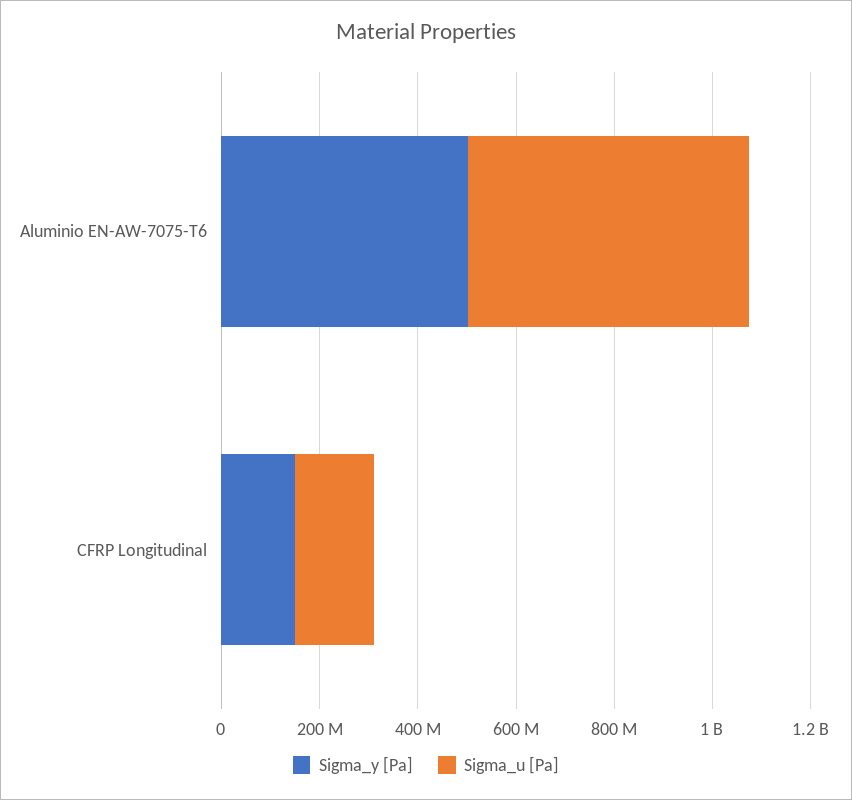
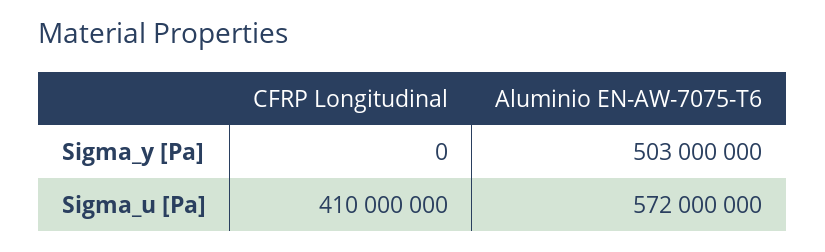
Sigma_y [Pa], CFRP Longitudinal: 150000000 -> 0
Sigma_u [Pa], CFRP Longitudinal: 150000000 -> 410000000

